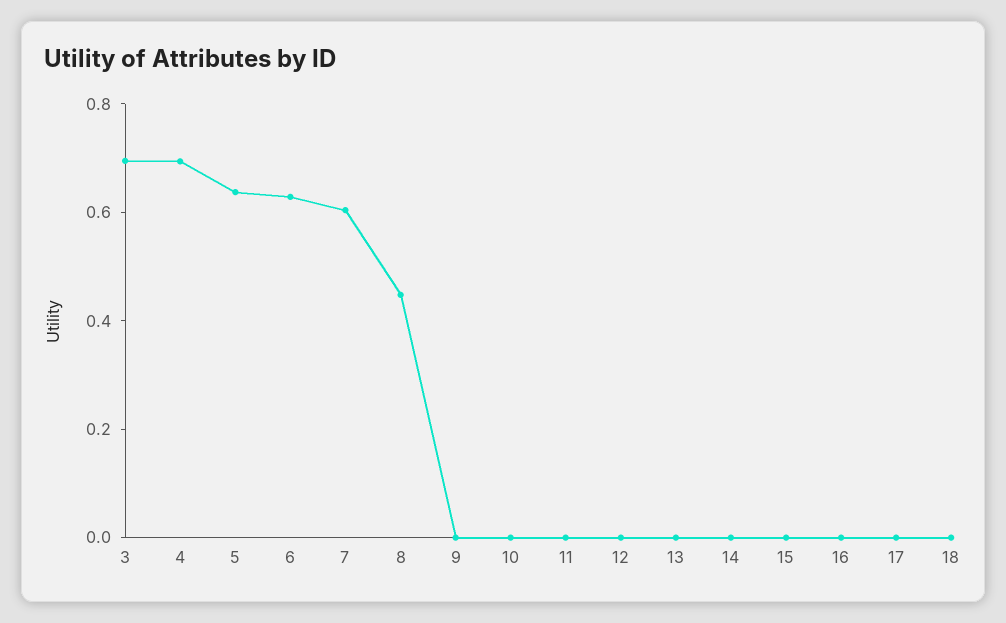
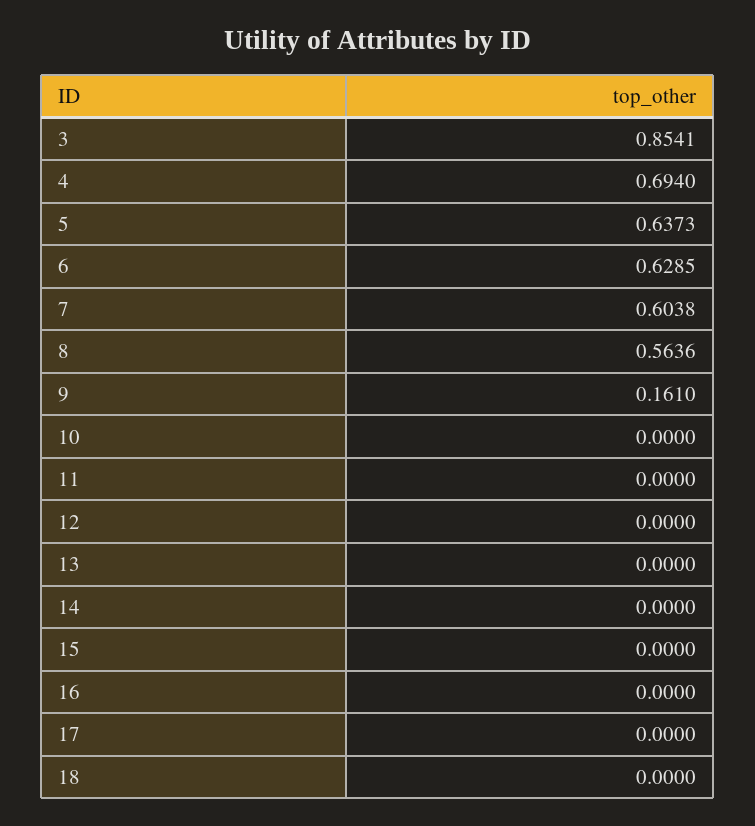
3: 0.7 -> 0.8541
8: 0.45 -> 0.5636
9: 0 -> 0.161

